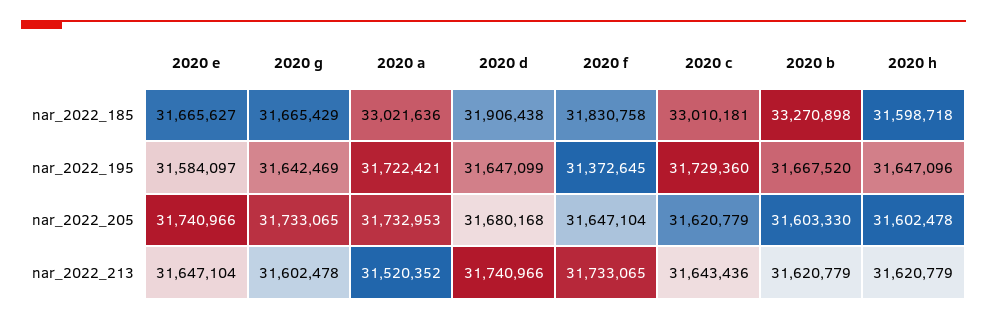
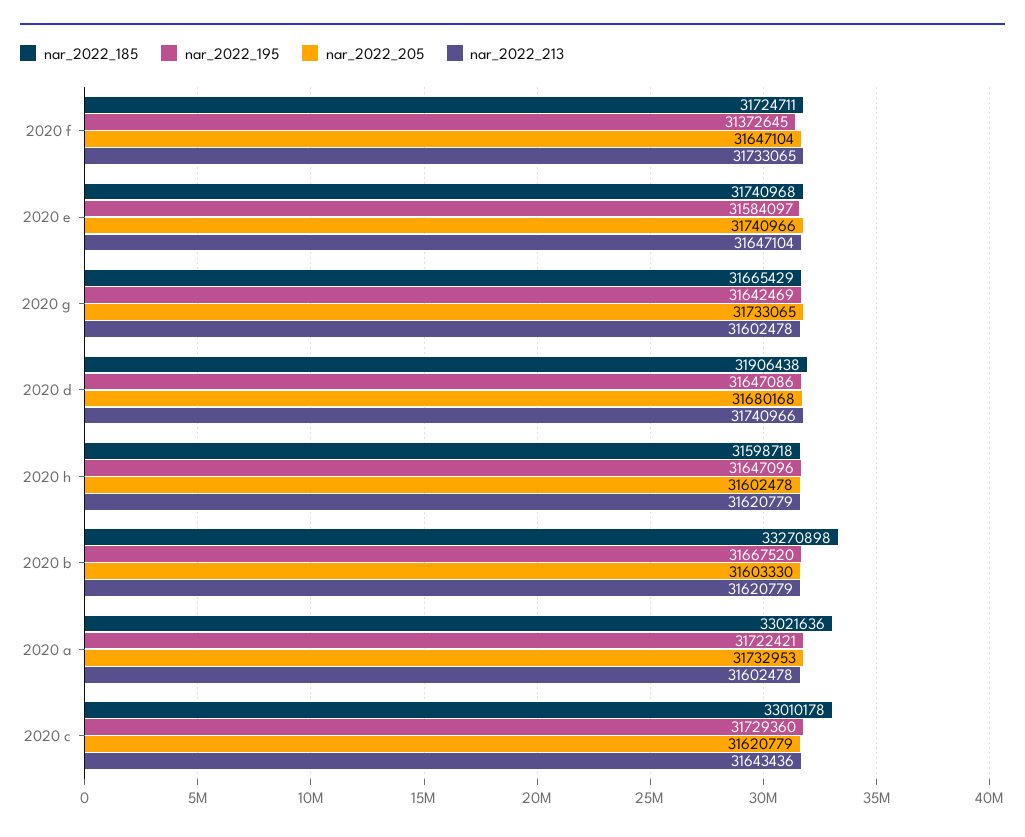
nar_2022_185, 2020 e: 31665627 -> 31740968
nar_2022_185, 2020 f: 31830758 -> 31724711
nar_2022_185, 2020 c: 33010181 -> 33010178
nar_2022_195, 2020 d: 31647099 -> 31647086
nar_2022_213, 2020 a: 31520352 -> 31602478

